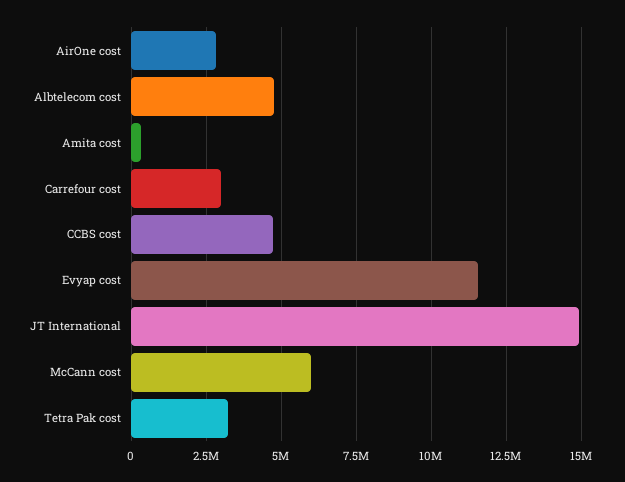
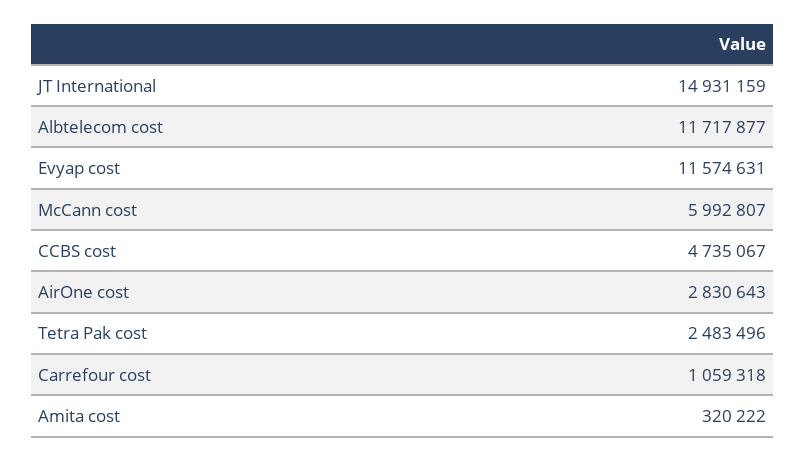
Albtelecom cost: 4750000 -> 11717877
Carrefour cost: 3000000 -> 1059318
Tetra Pak cost: 3250000 -> 2483496

